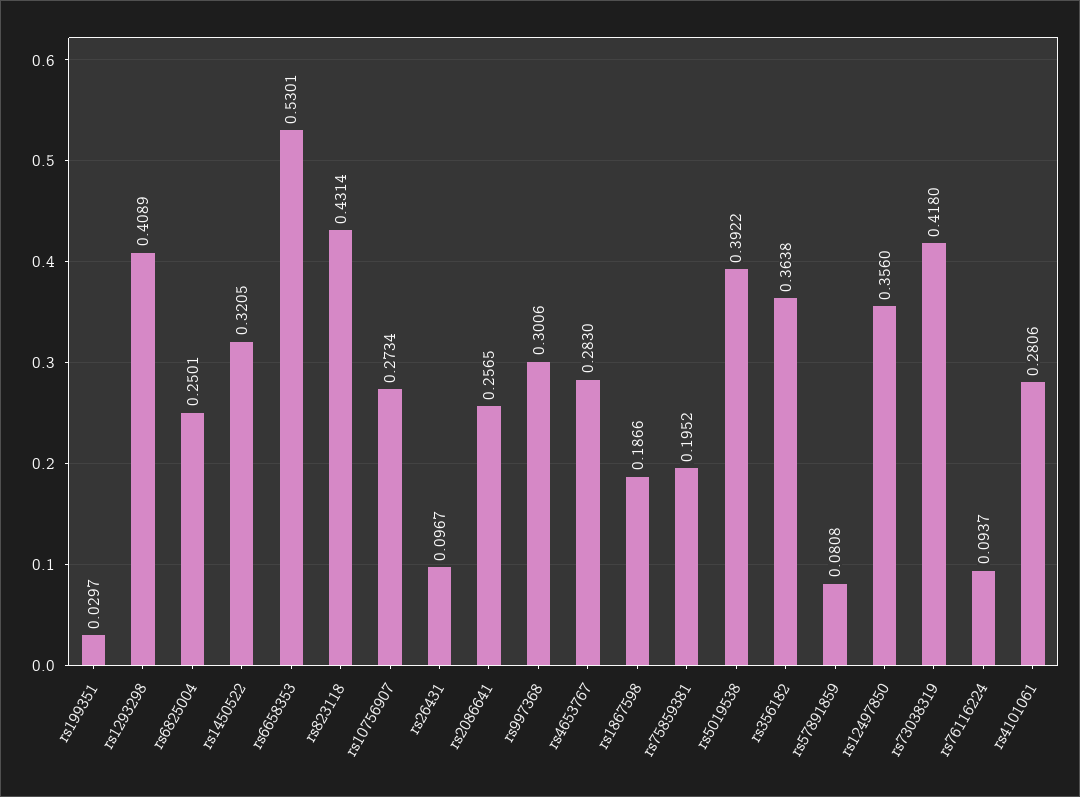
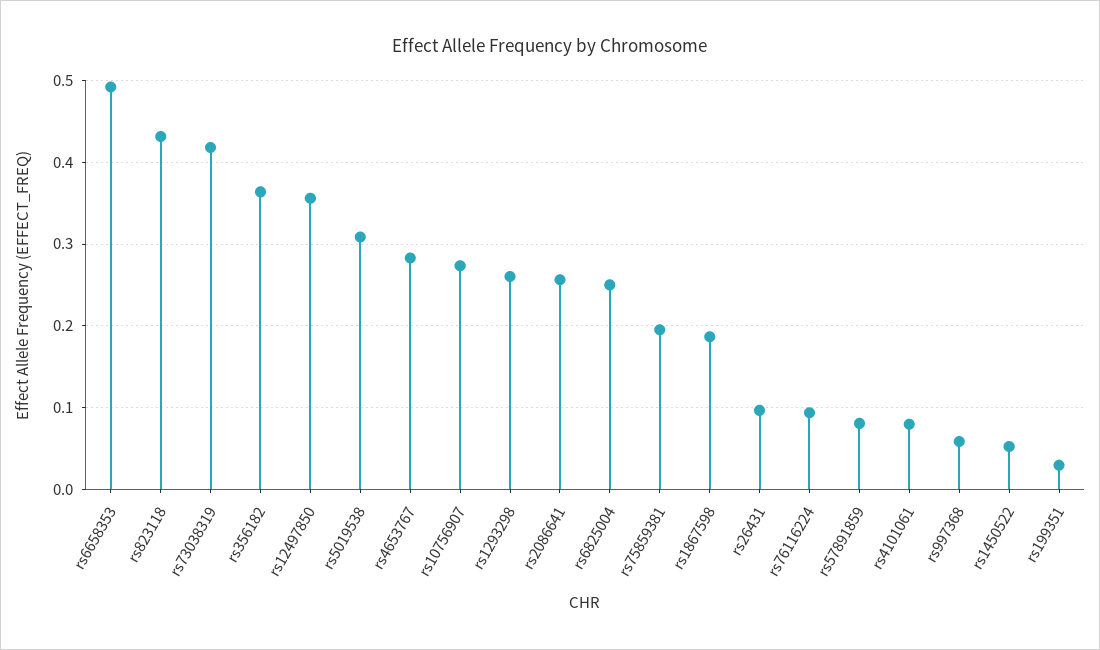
rs1293298: 0.4089 -> 0.26
rs1450522: 0.3205 -> 0.05
rs6658353: 0.5301 -> 0.49
rs997368: 0.3006 -> 0.06
rs5019538: 0.3922 -> 0.31
rs4101061: 0.2806 -> 0.08

